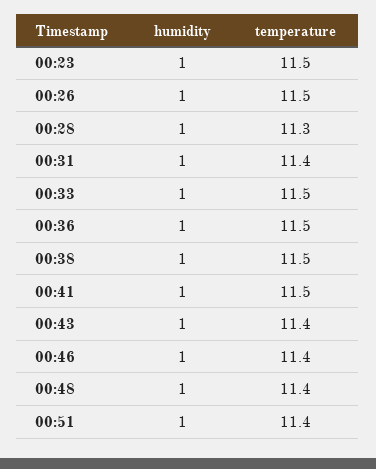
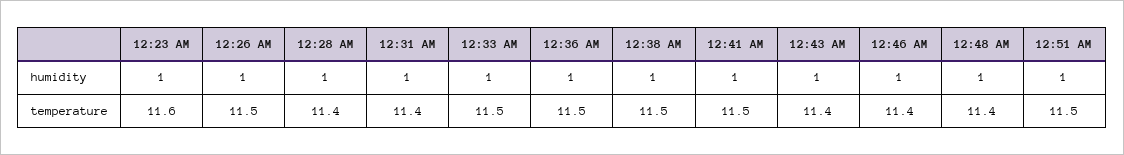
temperature, 00:23: 11.5 -> 11.6
temperature, 00:28: 11.3 -> 11.4
temperature, 00:51: 11.4 -> 11.5

